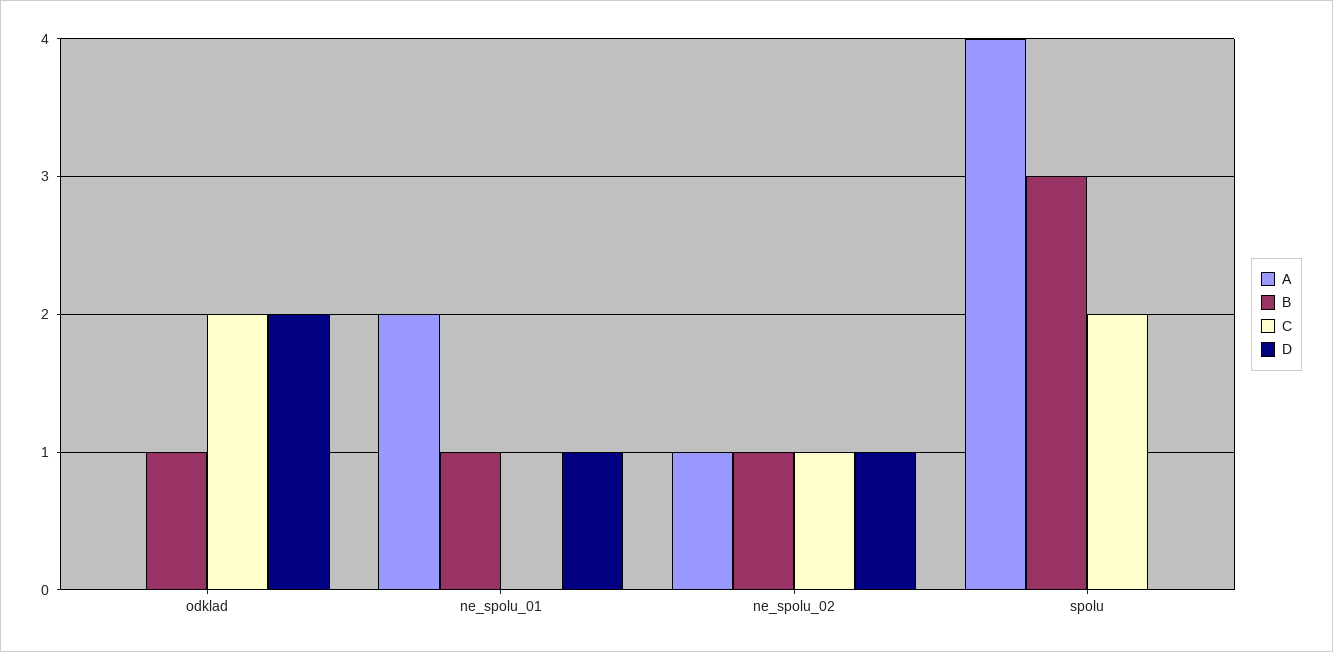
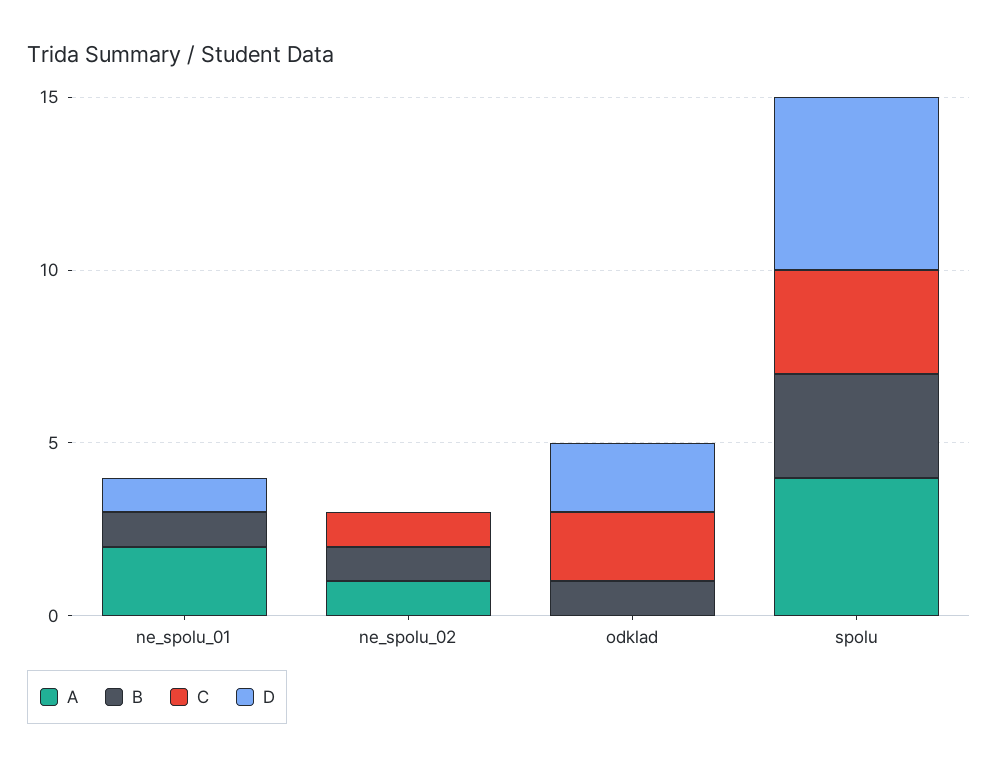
D, ne_spolu_02: 1 -> 0
C, spolu: 2 -> 3
D, spolu: 0 -> 5

